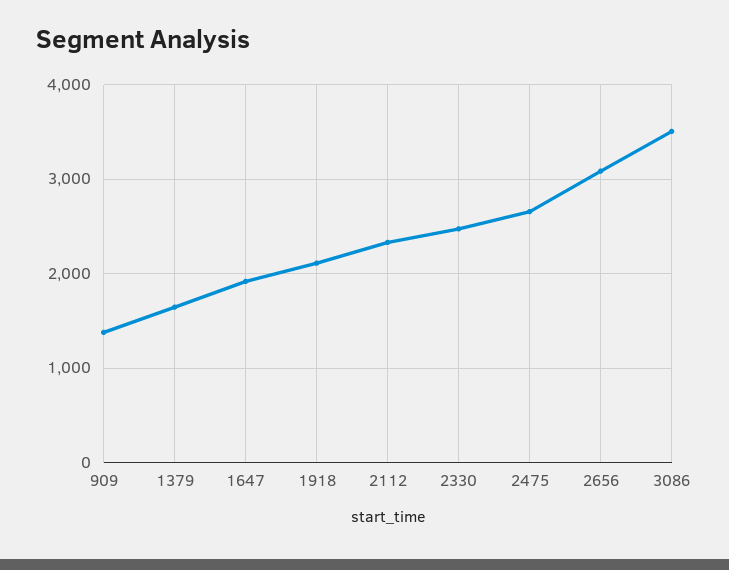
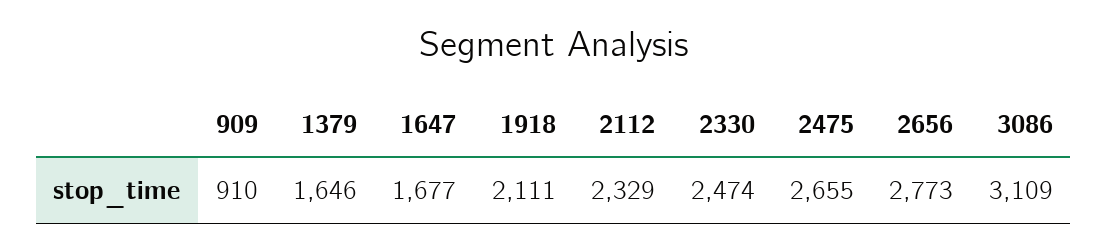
909: 1400 -> 910
1647: 1900 -> 1677
2656: 3100 -> 2773
3086: 3500 -> 3109

